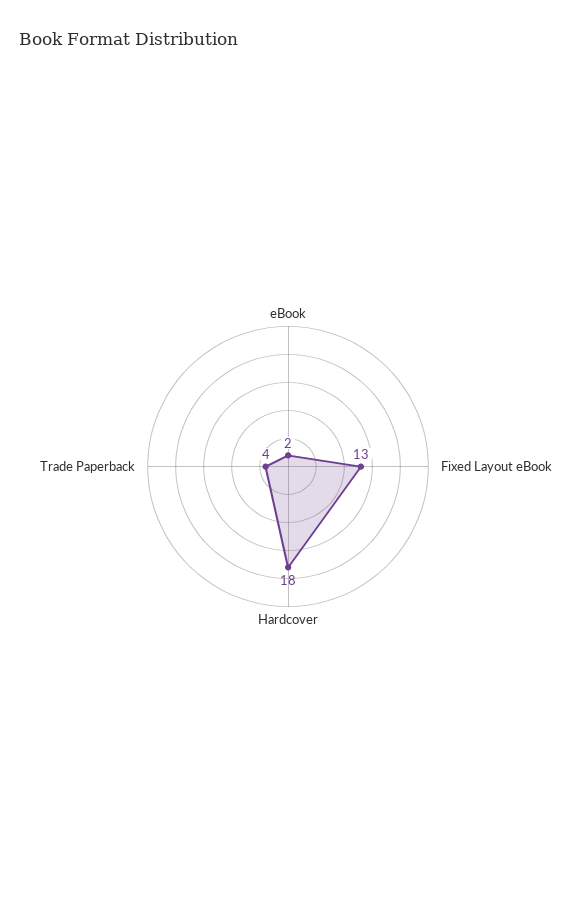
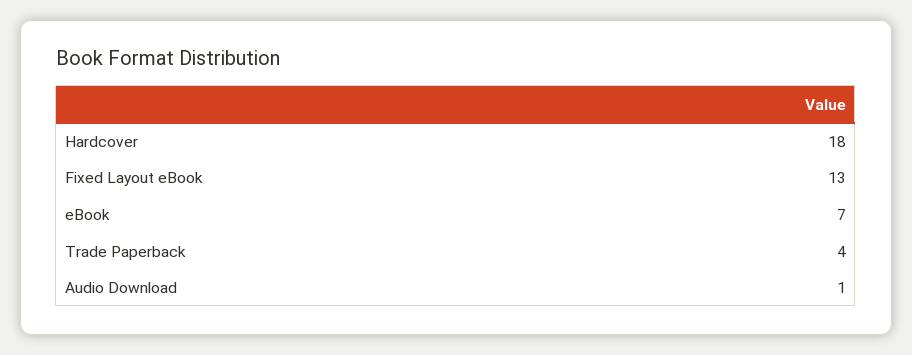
eBook: 2 -> 7
Audio Download: none -> 1

